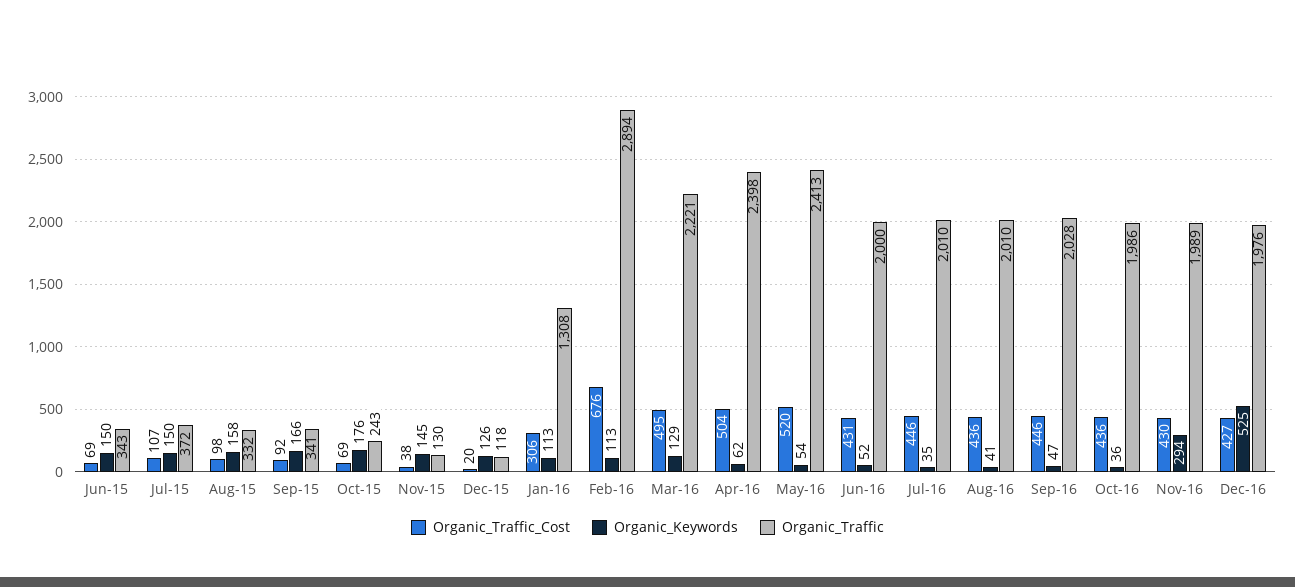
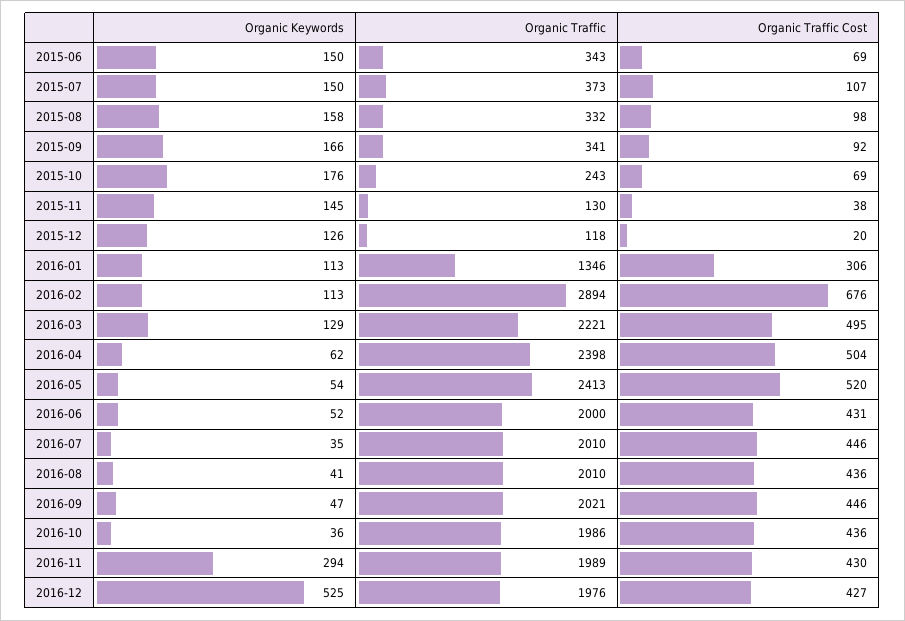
Organic_Traffic, Jul-15: 372 -> 373
Organic_Traffic, Jan-16: 1308 -> 1346
Organic_Traffic, Sep-16: 2028 -> 2021

